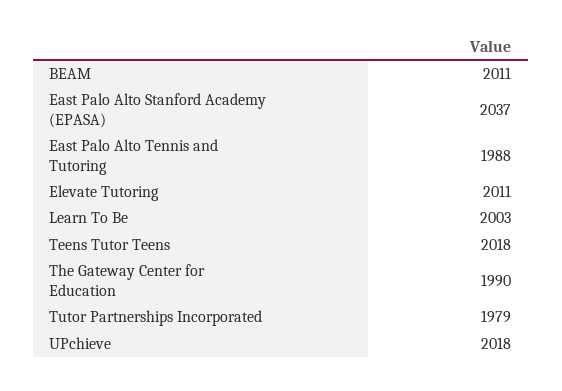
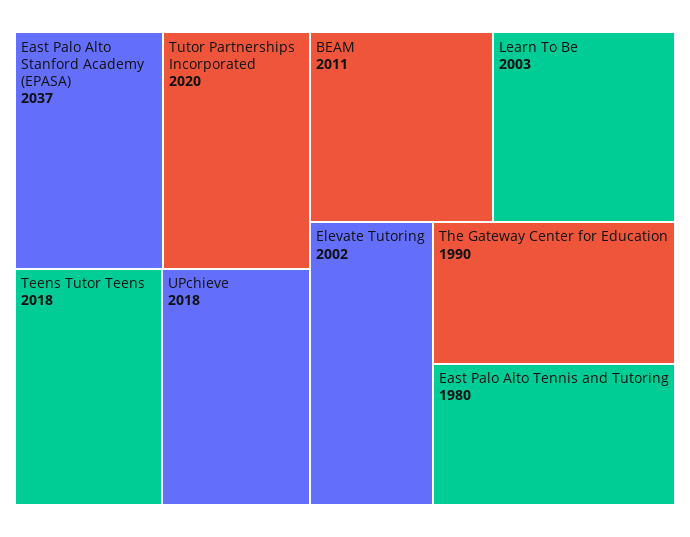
East Palo Alto Tennis and Tutoring: 1988 -> 1980
Elevate Tutoring: 2011 -> 2002
Tutor Partnerships Incorporated: 1979 -> 2020

